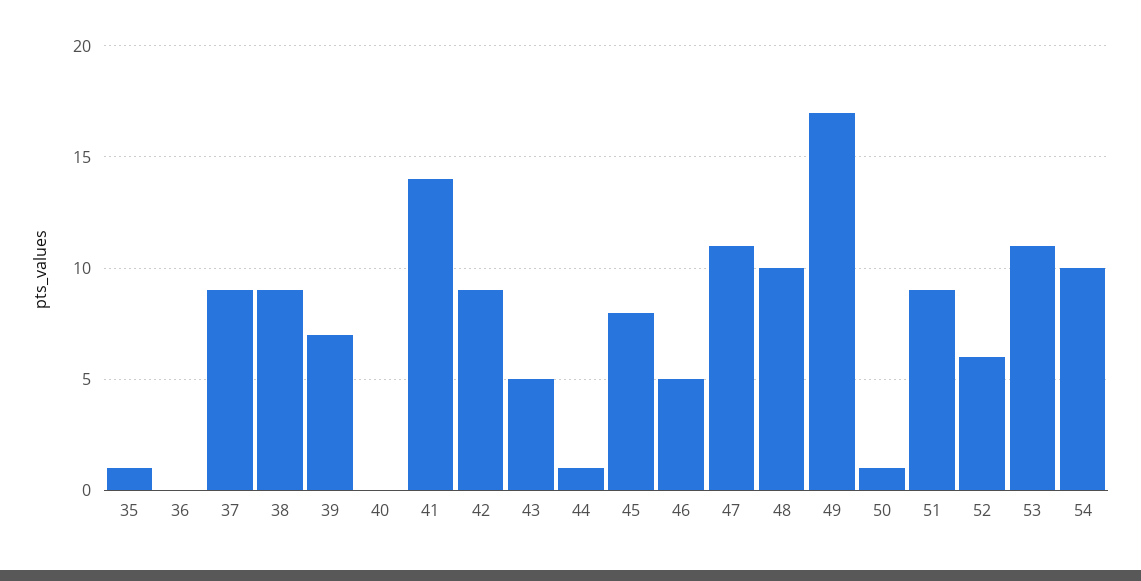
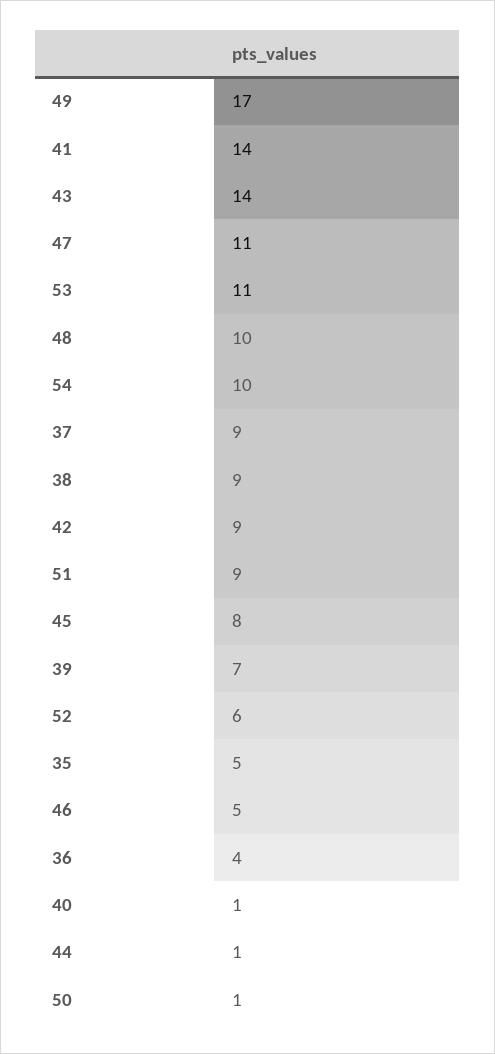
35: 1 -> 5
36: 0 -> 4
40: 0 -> 1
43: 5 -> 14

